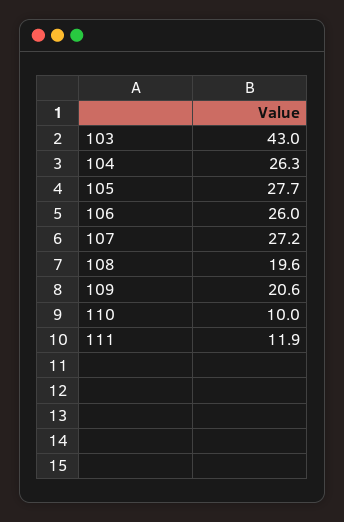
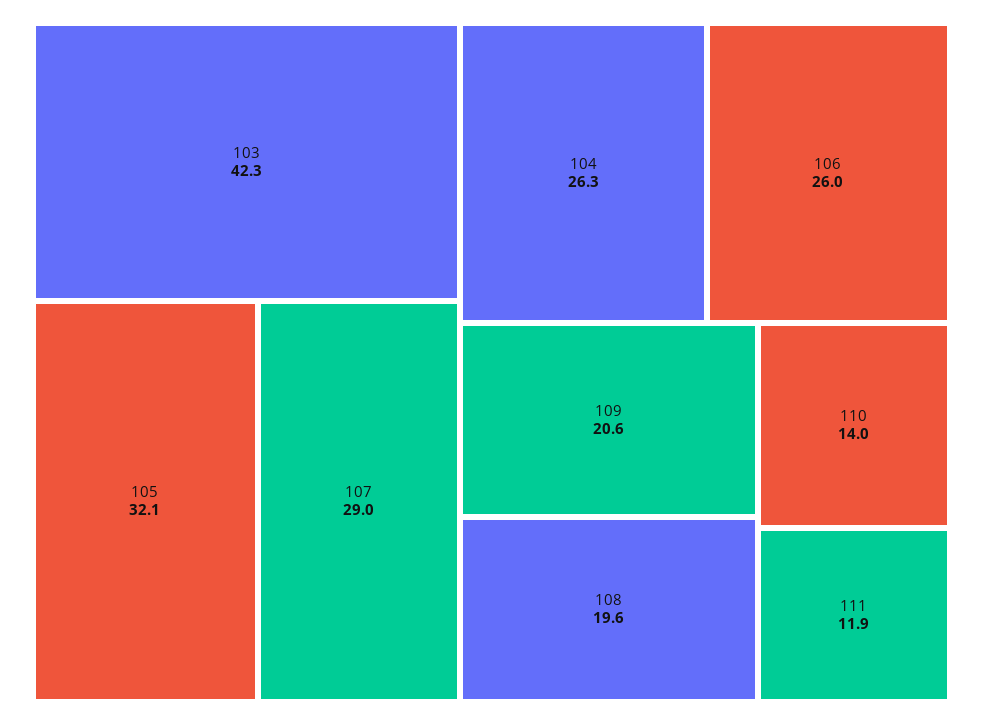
103: 43 -> 42.3
105: 27.7 -> 32.1
107: 27.2 -> 29
110: 10 -> 14

